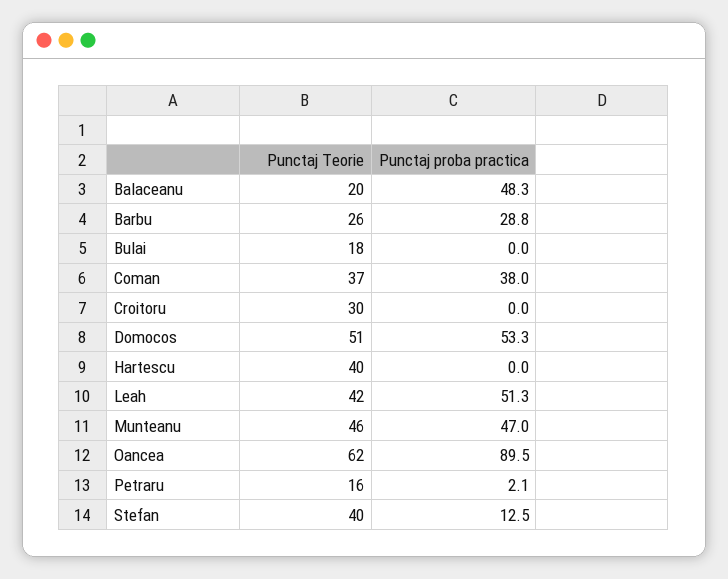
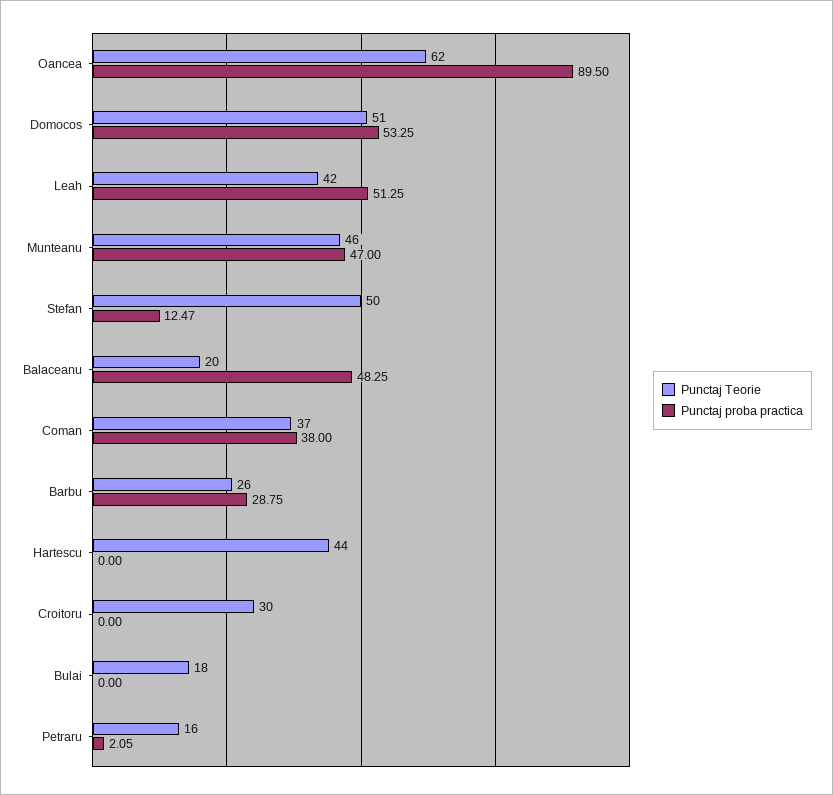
Punctaj Teorie, Hartescu: 40 -> 44
Punctaj Teorie, Stefan: 40 -> 50

